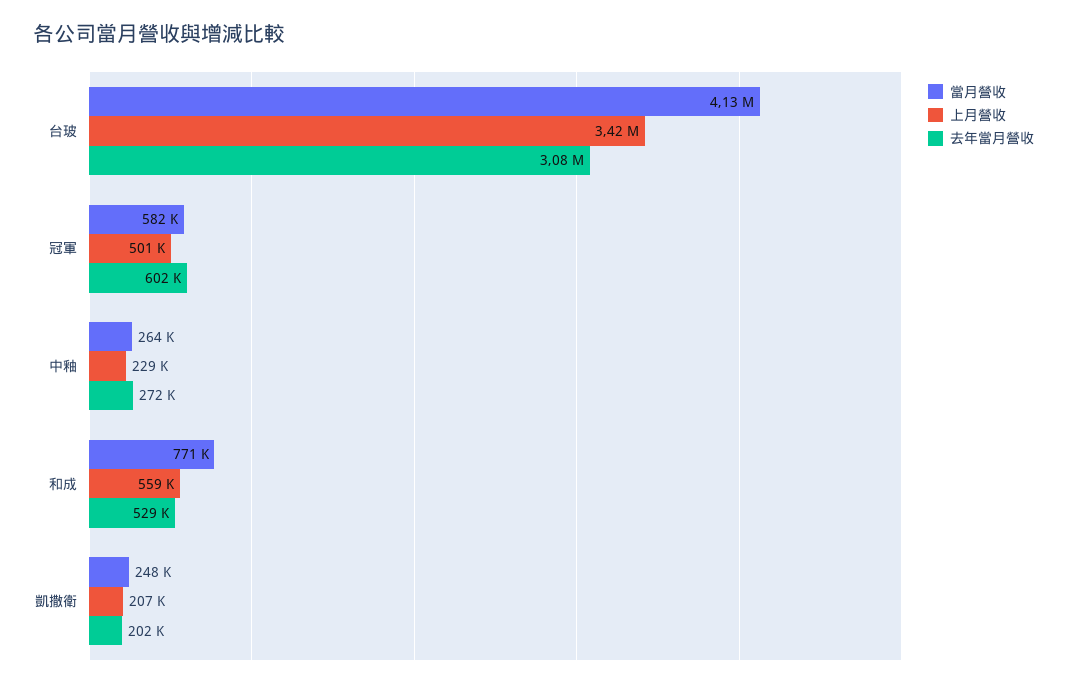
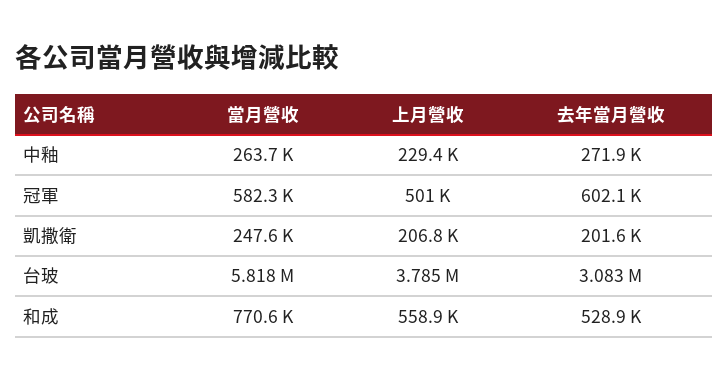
當月營收, 台玻: 4130000 -> 5818000
上月營收, 台玻: 3420000 -> 3785000

